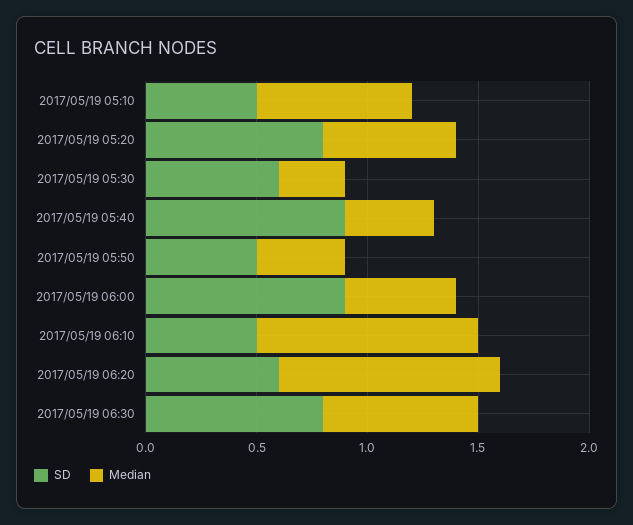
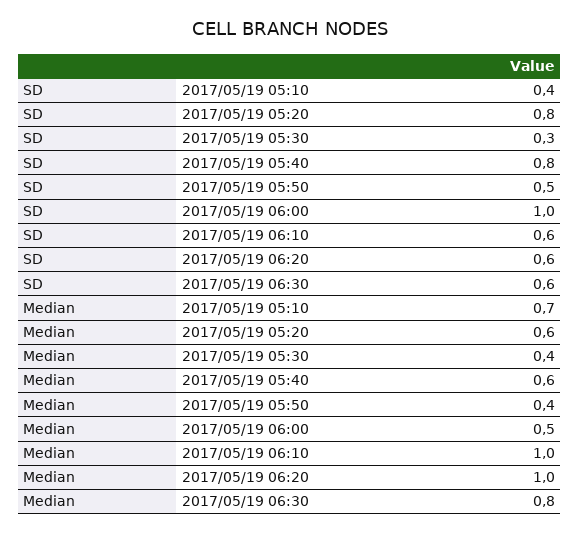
SD, 2017/05/19 05:10: 0.5 -> 0.4
SD, 2017/05/19 05:30: 0.6 -> 0.3
Median, 2017/05/19 05:30: 0.3 -> 0.4
SD, 2017/05/19 05:40: 0.9 -> 0.8
Median, 2017/05/19 05:40: 0.4 -> 0.6
SD, 2017/05/19 06:00: 0.9 -> 1
SD, 2017/05/19 06:10: 0.5 -> 0.6
SD, 2017/05/19 06:30: 0.8 -> 0.6
Median, 2017/05/19 06:30: 0.7 -> 0.8

